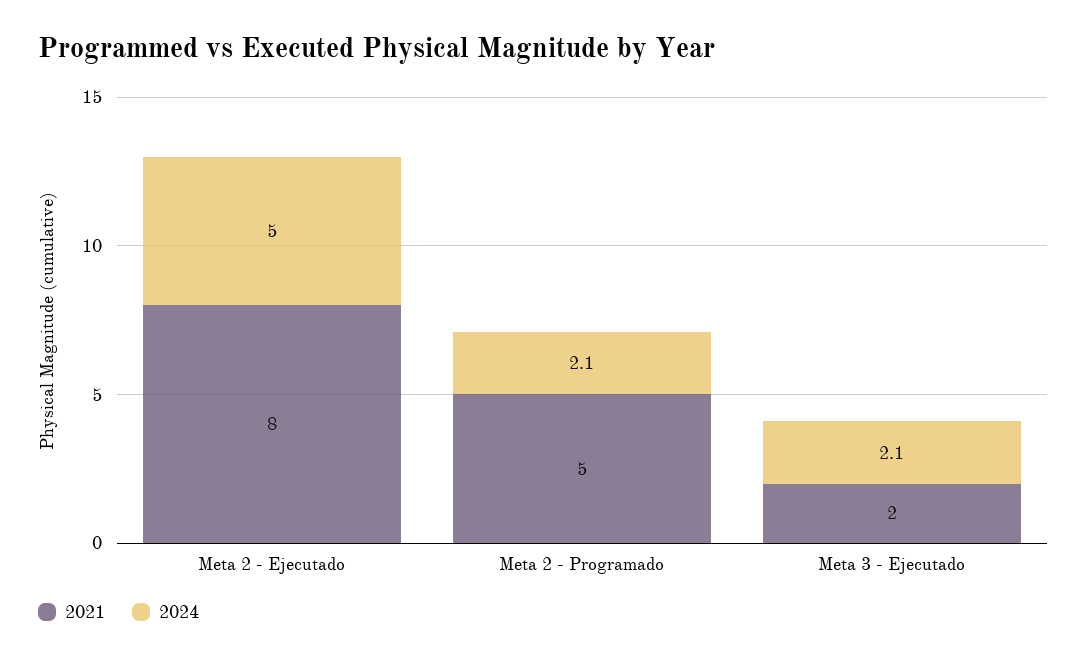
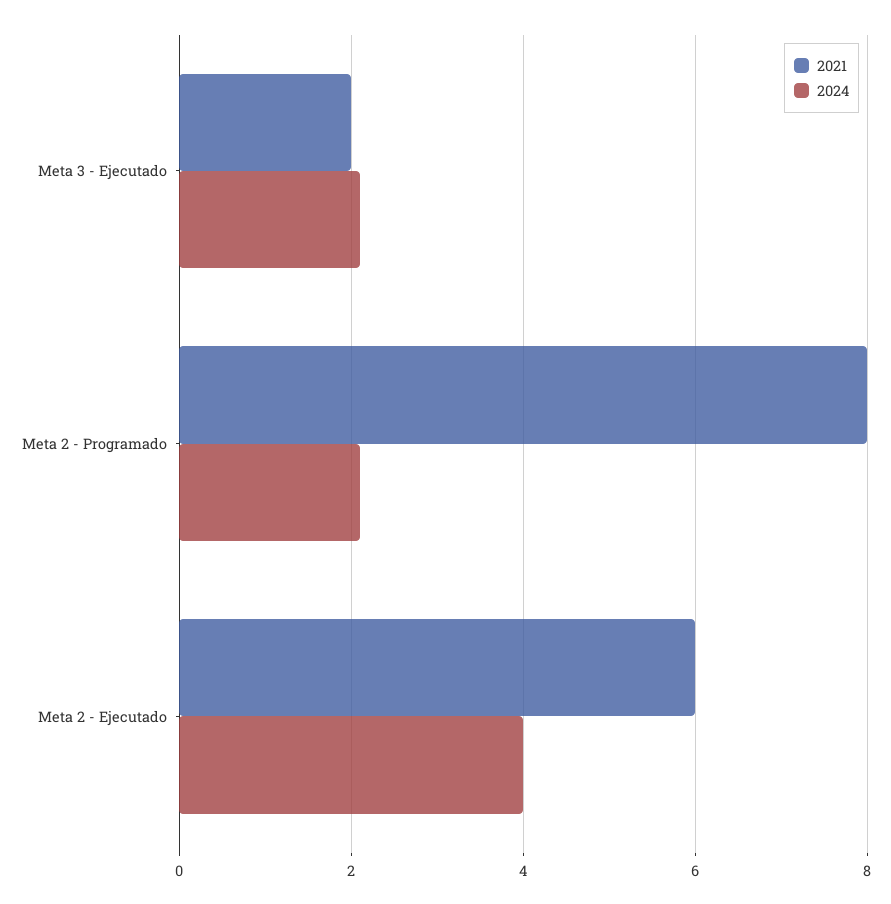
2021, Meta 2 - Ejecutado: 8 -> 6
2024, Meta 2 - Ejecutado: 5 -> 4
2021, Meta 2 - Programado: 5 -> 8

